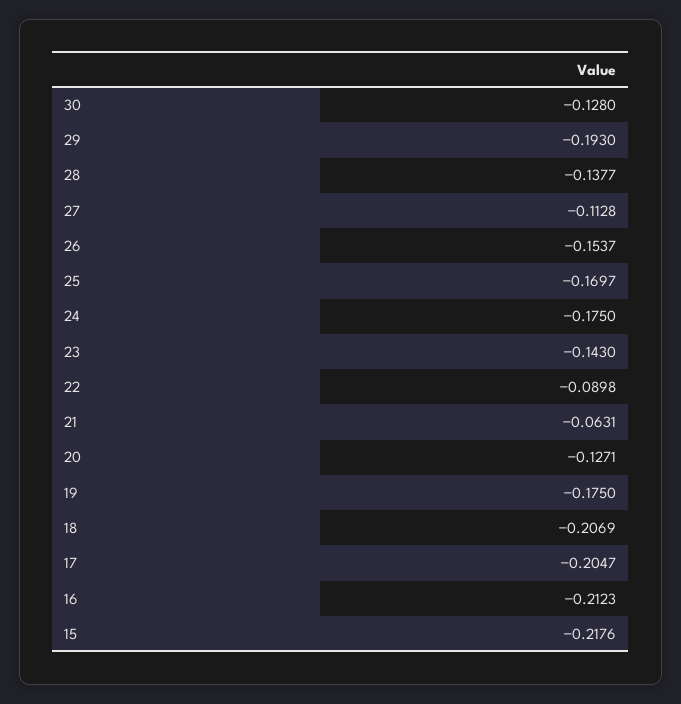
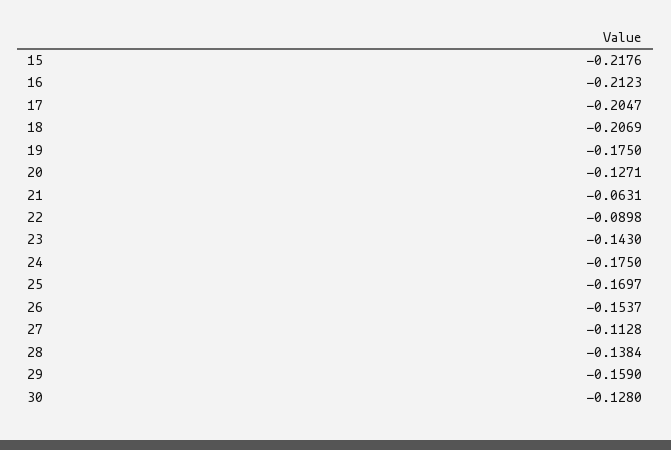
29: -0.193 -> -0.159
28: -0.1377 -> -0.1384

